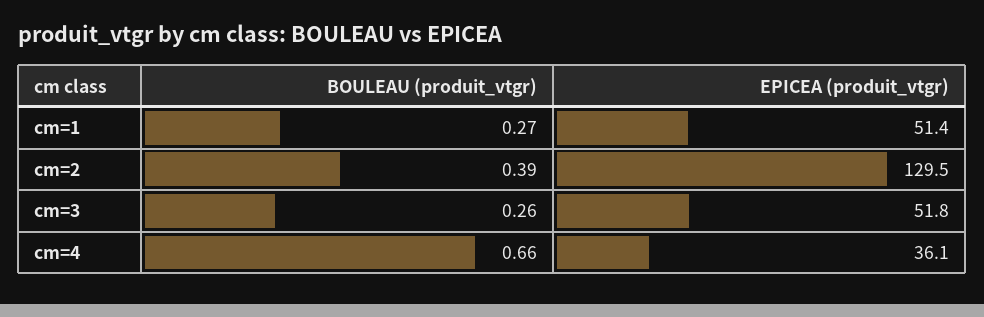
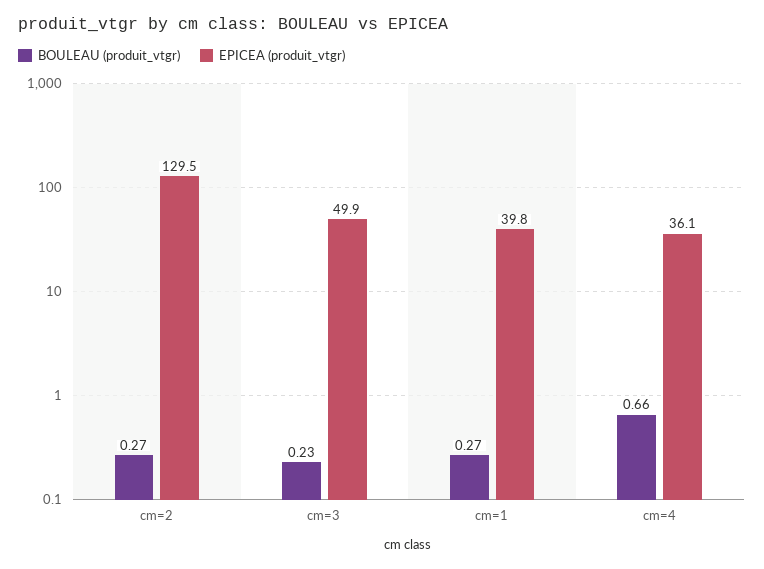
EPICEA (produit_vtgr), cm=1: 51.4 -> 39.8
BOULEAU (produit_vtgr), cm=2: 0.39 -> 0.27
BOULEAU (produit_vtgr), cm=3: 0.26 -> 0.23
EPICEA (produit_vtgr), cm=3: 51.8 -> 49.9

